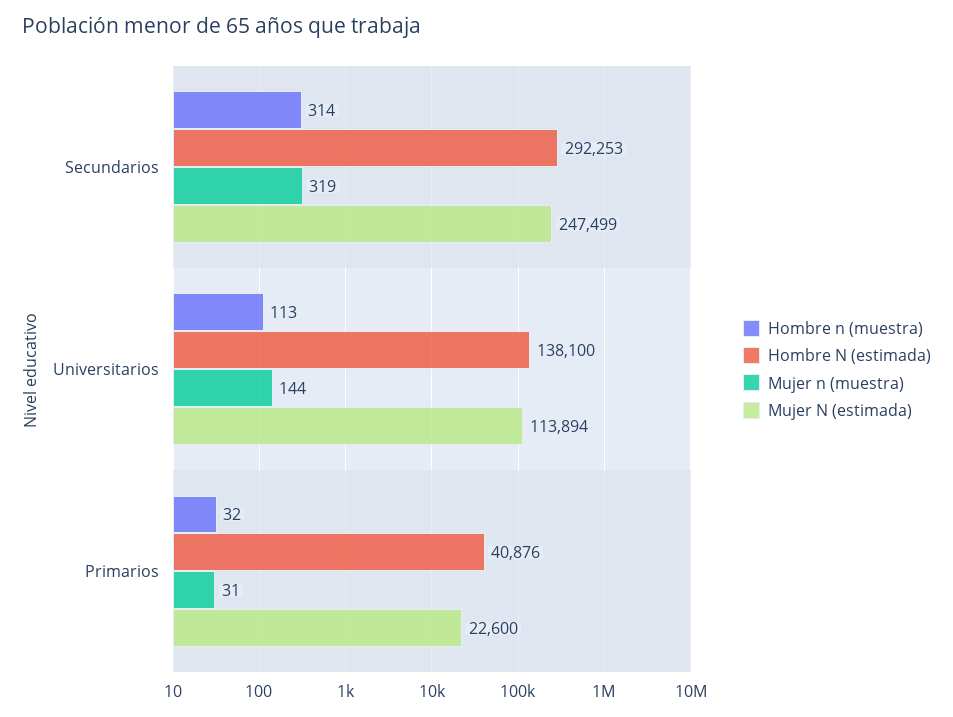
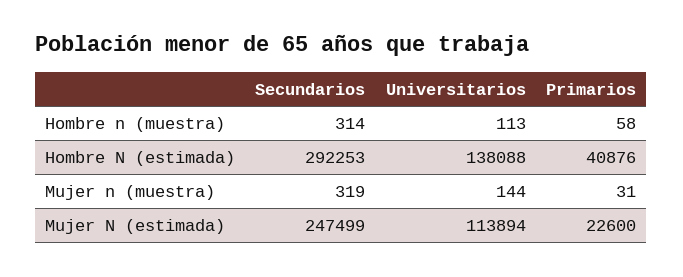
Hombre N (estimada), Universitarios: 138100 -> 138088
Hombre n (muestra), Primarios: 32 -> 58

